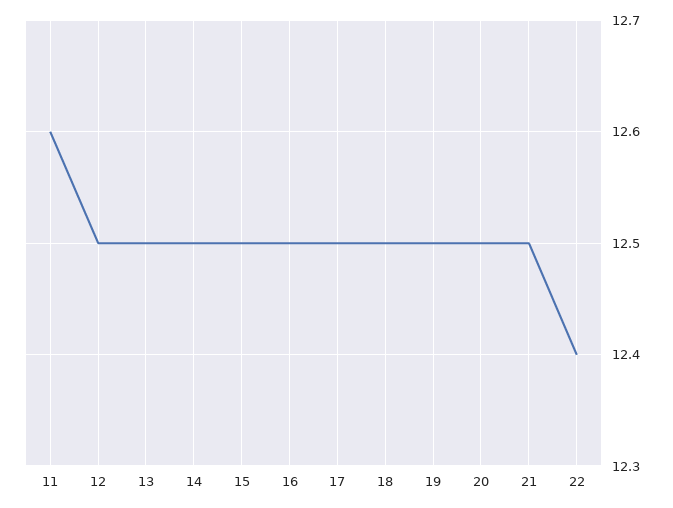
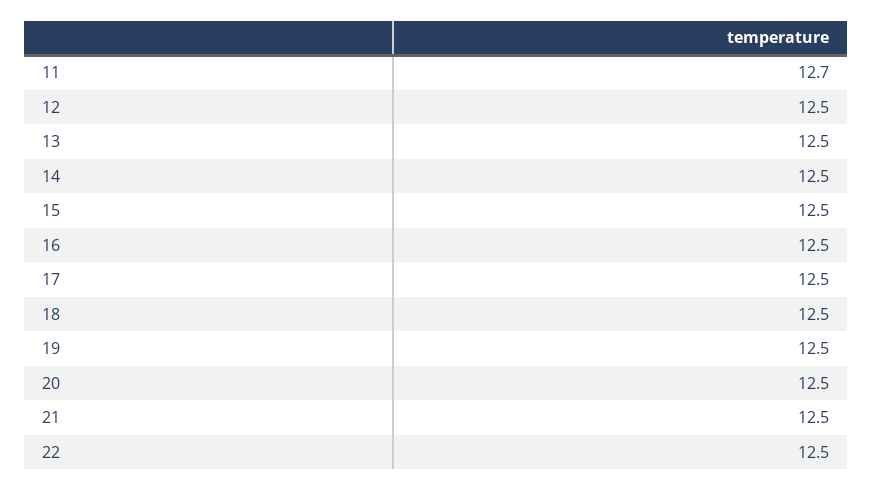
11: 12.6 -> 12.7
22: 12.4 -> 12.5

